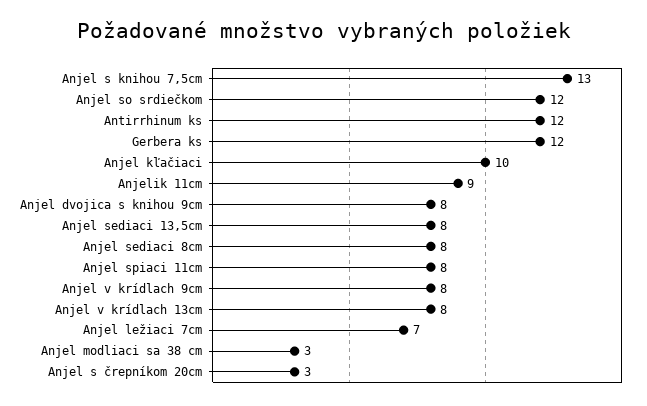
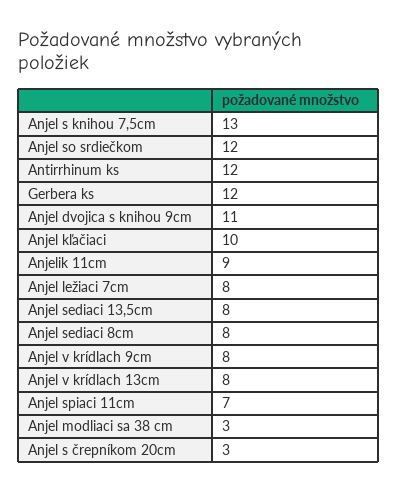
Anjel dvojica s knihou 9cm: 8 -> 11
Anjel spiaci 11cm: 8 -> 7
Anjel ležiaci 7cm: 7 -> 8

